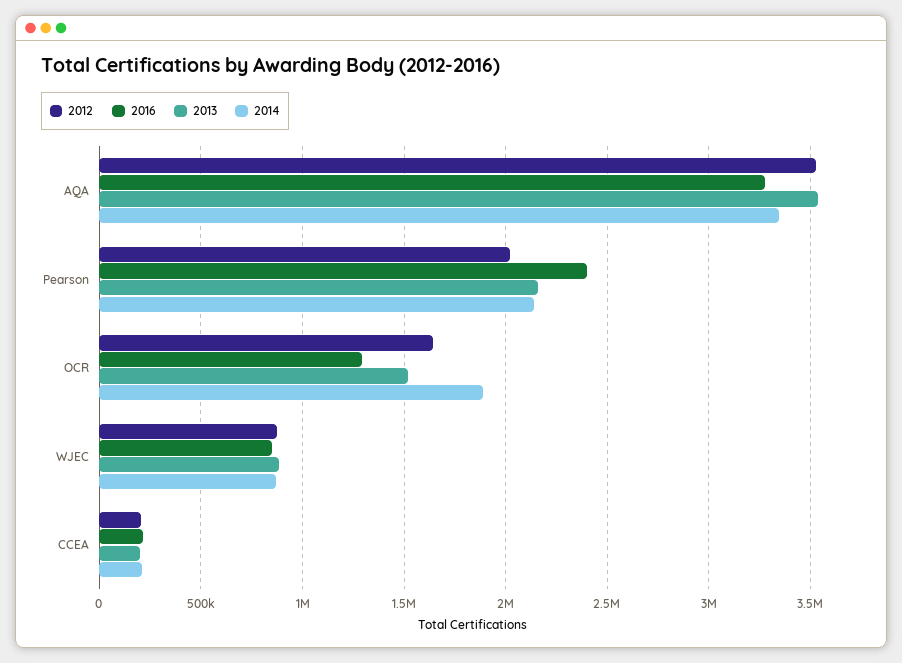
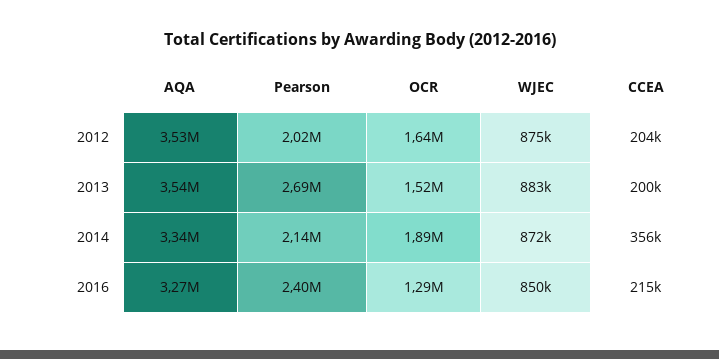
2013, Pearson: 2150000 -> 2690000
2014, CCEA: 200000 -> 356000

